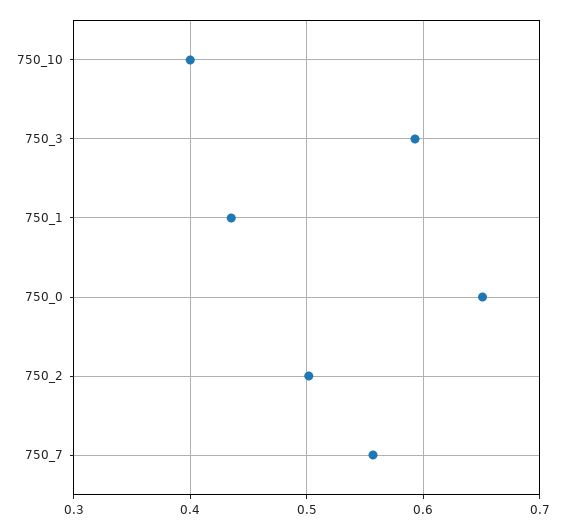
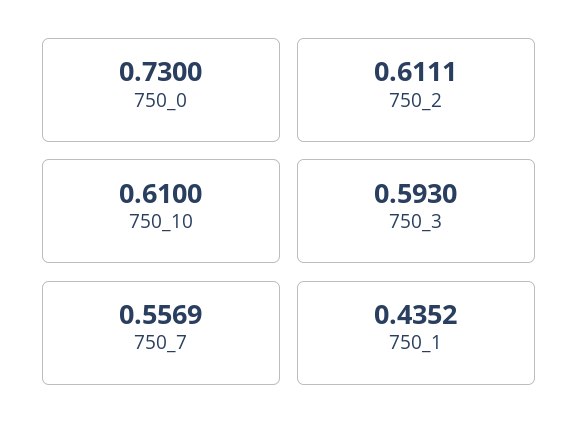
750_10: 0.4 -> 0.61
750_0: 0.65 -> 0.73
750_2: 0.5 -> 0.6111

